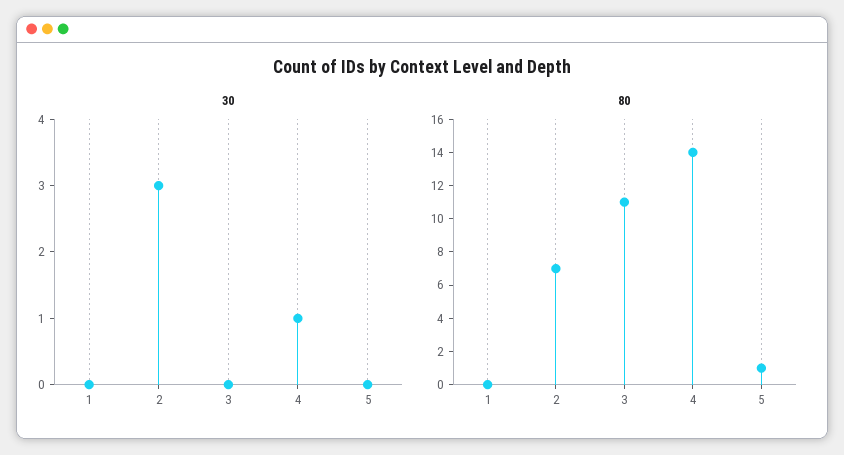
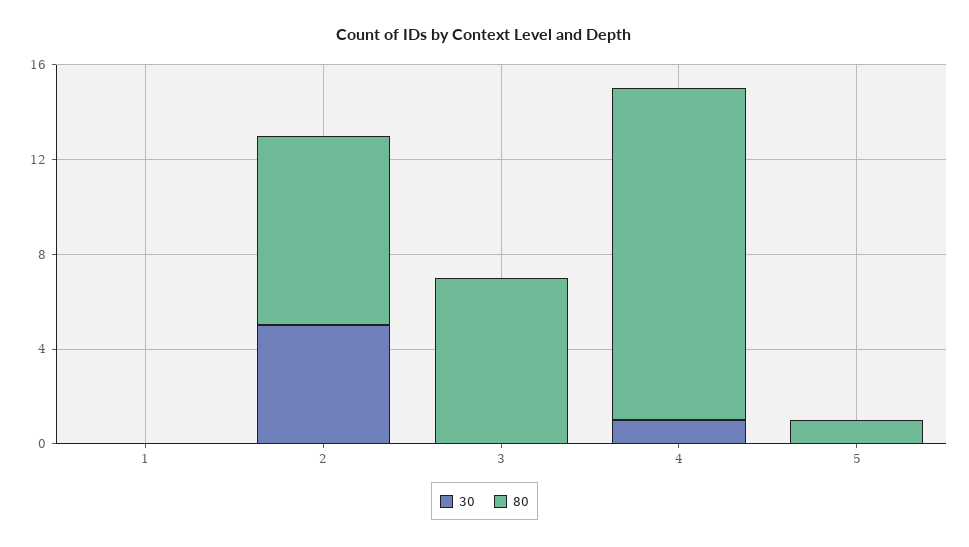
30, 2: 3 -> 5
80, 2: 7 -> 8
80, 3: 11 -> 7

